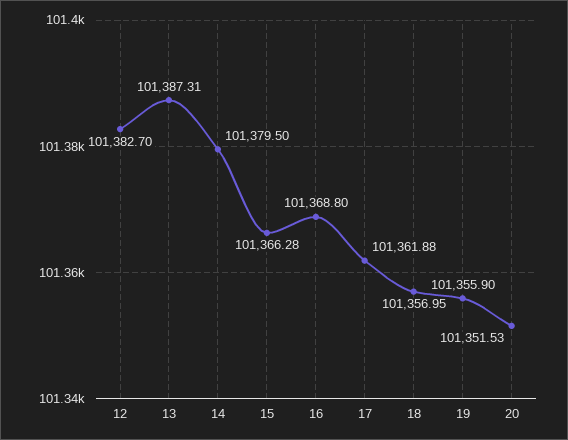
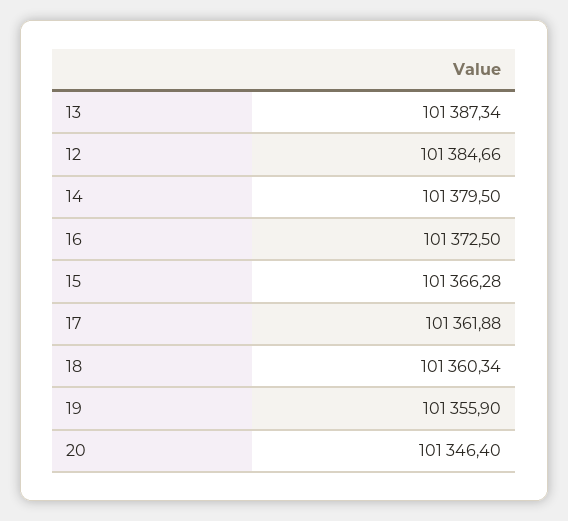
12: 101382.7 -> 101384.66
13: 101387.31 -> 101387.34
16: 101368.8 -> 101372.5
18: 101356.95 -> 101360.34
20: 101351.53 -> 101346.4

